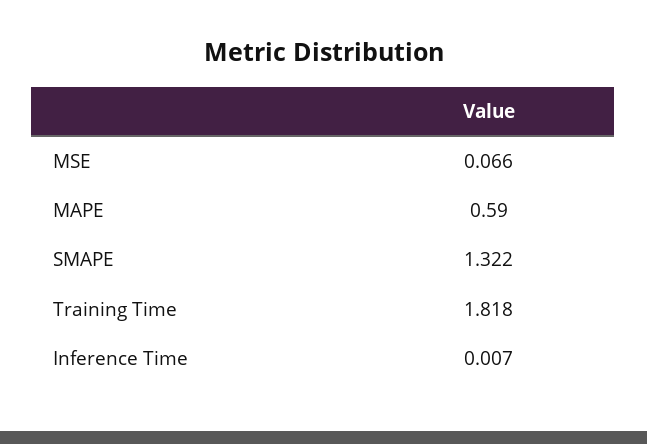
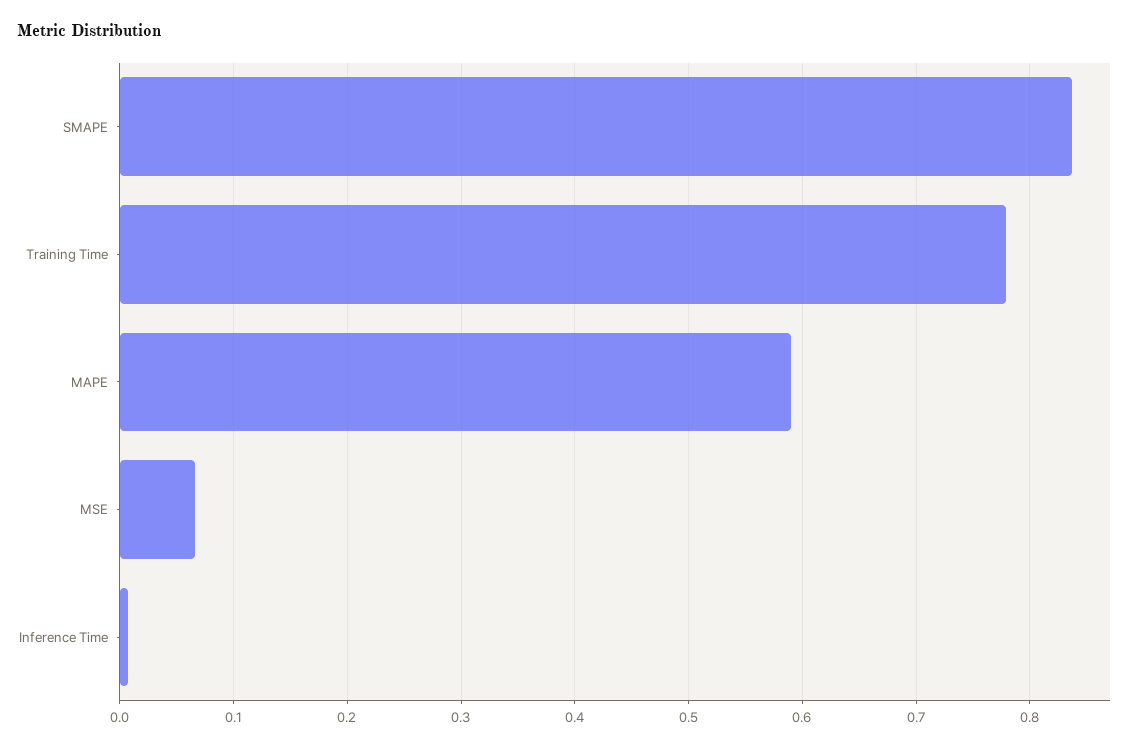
SMAPE: 1.322 -> 0.84
Training Time: 1.818 -> 0.78

